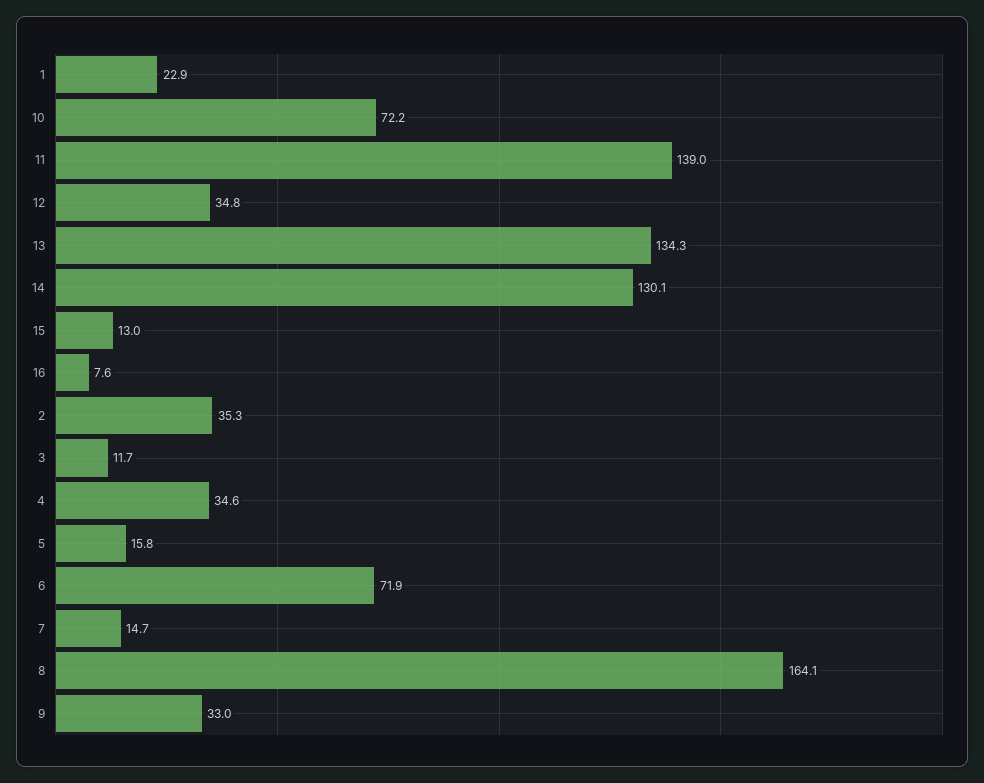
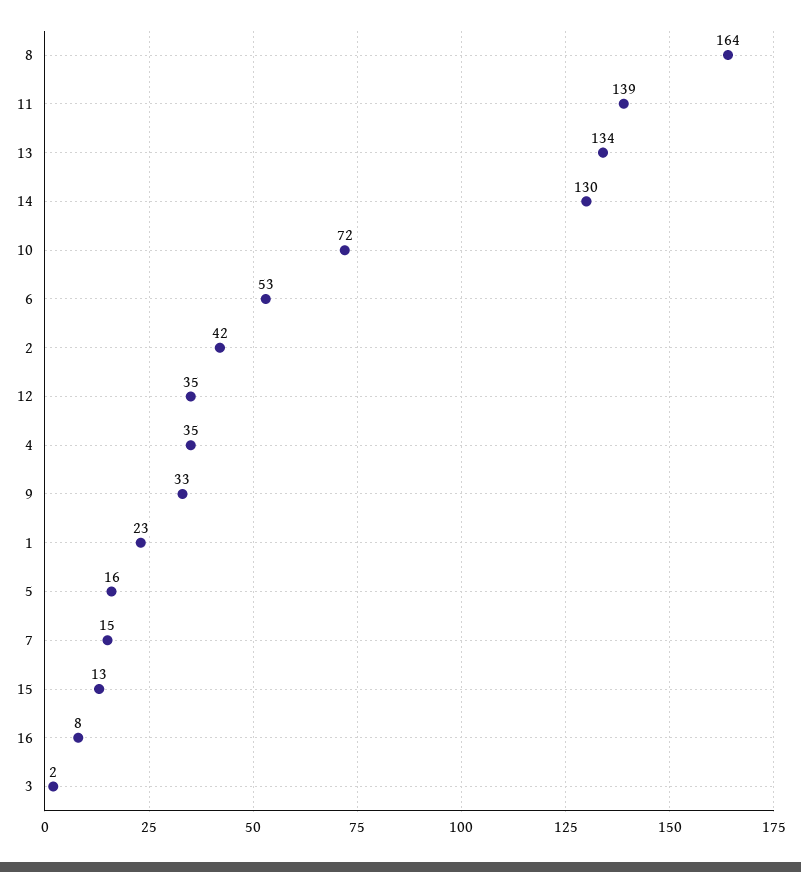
2: 35.3 -> 42
3: 11.7 -> 2
6: 71.9 -> 53

